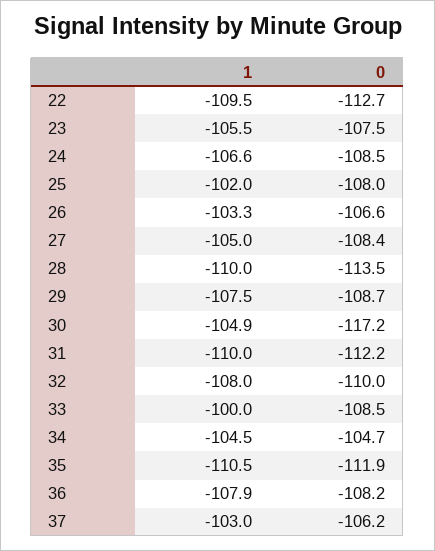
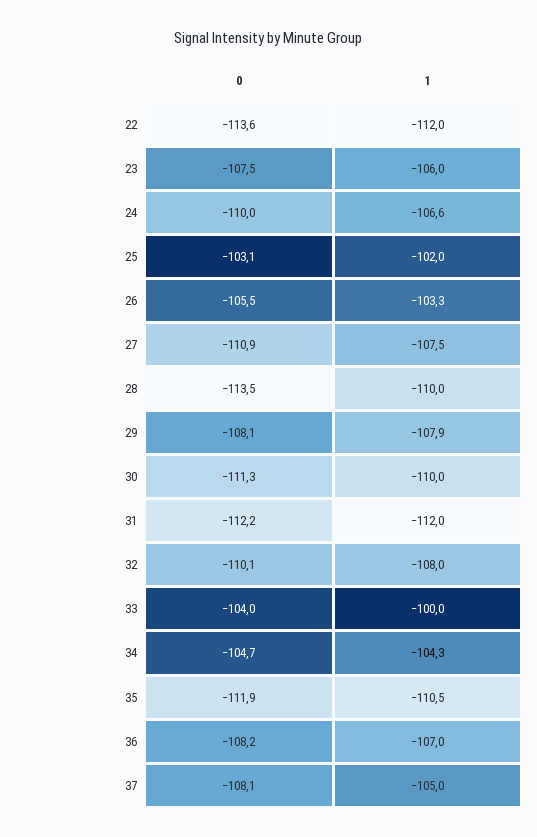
1, 22: -109.5 -> -112
0, 22: -112.7 -> -113.6
1, 23: -105.5 -> -106
0, 24: -108.5 -> -110
0, 25: -108 -> -103.1
0, 26: -106.6 -> -105.5
1, 27: -105 -> -107.5
0, 27: -108.4 -> -110.9
1, 29: -107.5 -> -107.9
0, 29: -108.7 -> -108.1
1, 30: -104.9 -> -110
0, 30: -117.2 -> -111.3
1, 31: -110 -> -112
0, 32: -110 -> -110.1
0, 33: -108.5 -> -104
1, 34: -104.5 -> -104.3
1, 36: -107.9 -> -107
1, 37: -103 -> -105
0, 37: -106.2 -> -108.1

